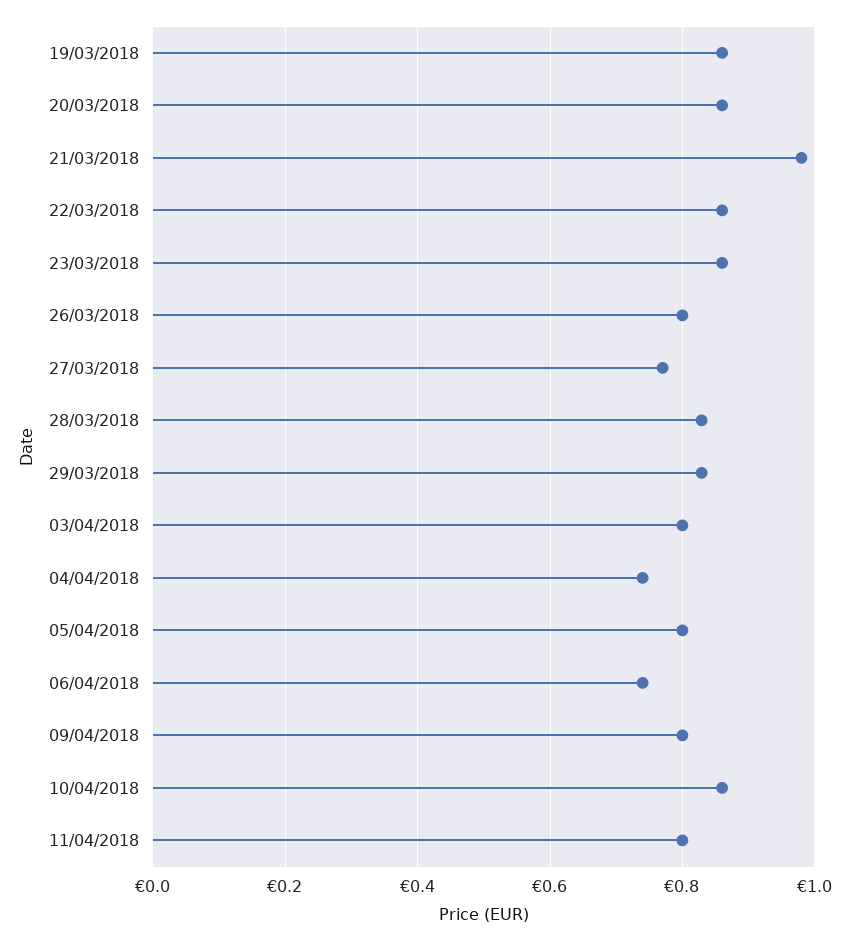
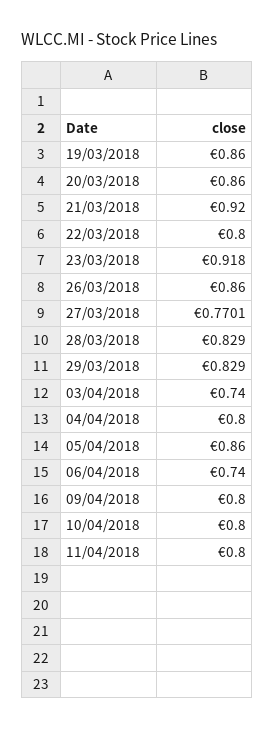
21/03/2018: 0.98 -> 0.92
22/03/2018: 0.86 -> 0.8
23/03/2018: 0.86 -> 0.918
26/03/2018: 0.8 -> 0.86
03/04/2018: 0.8 -> 0.74
04/04/2018: 0.74 -> 0.8
05/04/2018: 0.8 -> 0.86
10/04/2018: 0.86 -> 0.8

